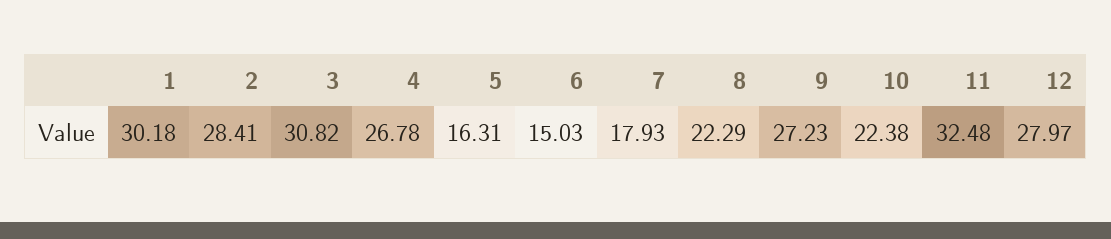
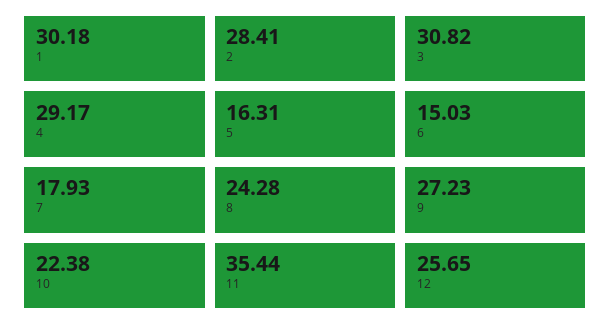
4: 26.78 -> 29.17
8: 22.29 -> 24.28
11: 32.48 -> 35.44
12: 27.97 -> 25.65

